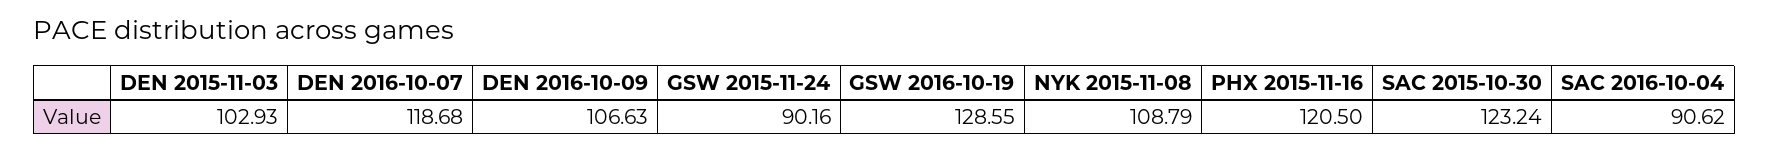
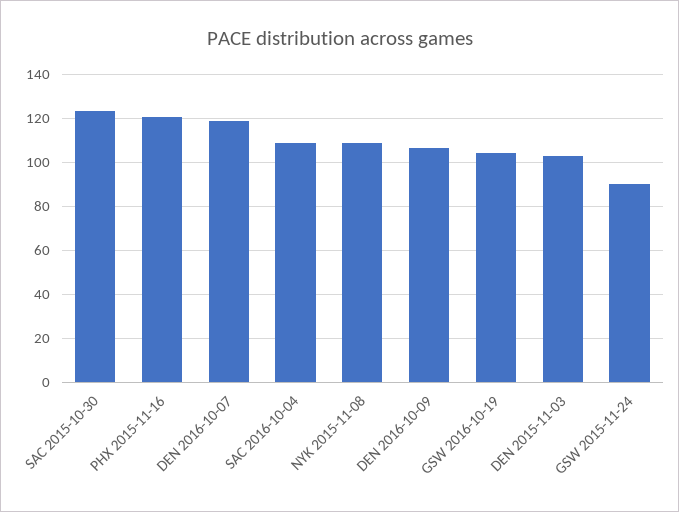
GSW 2016-10-19: 128.55 -> 105
SAC 2016-10-04: 90.62 -> 110

